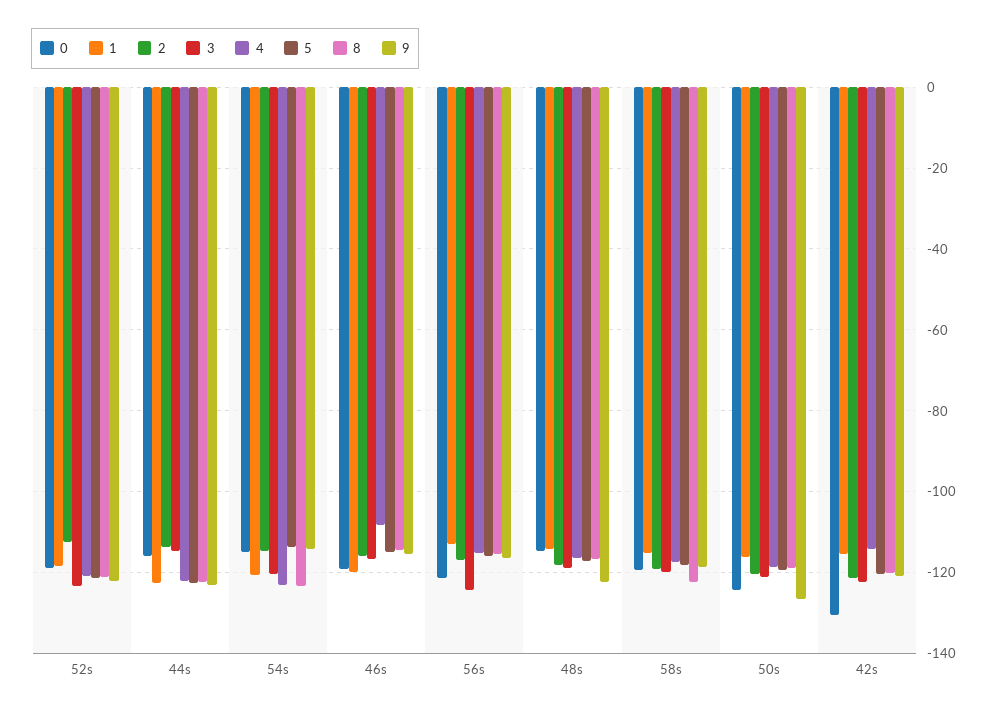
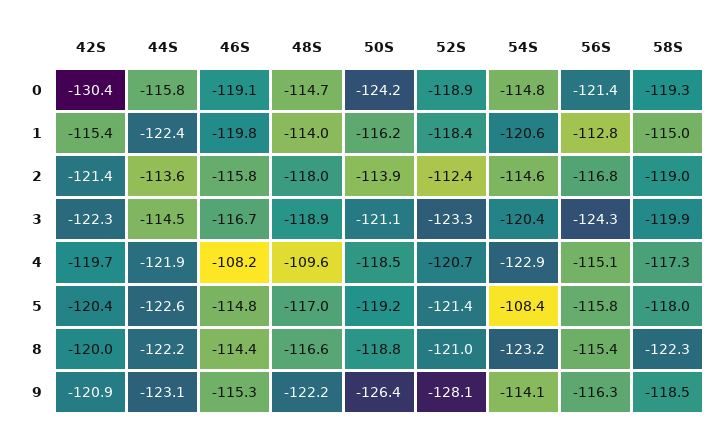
9, 52s: -122 -> -128.1
5, 54s: -114 -> -108.4
4, 48s: -116 -> -109.6
2, 50s: -120 -> -113.9
4, 42s: -114 -> -119.7

